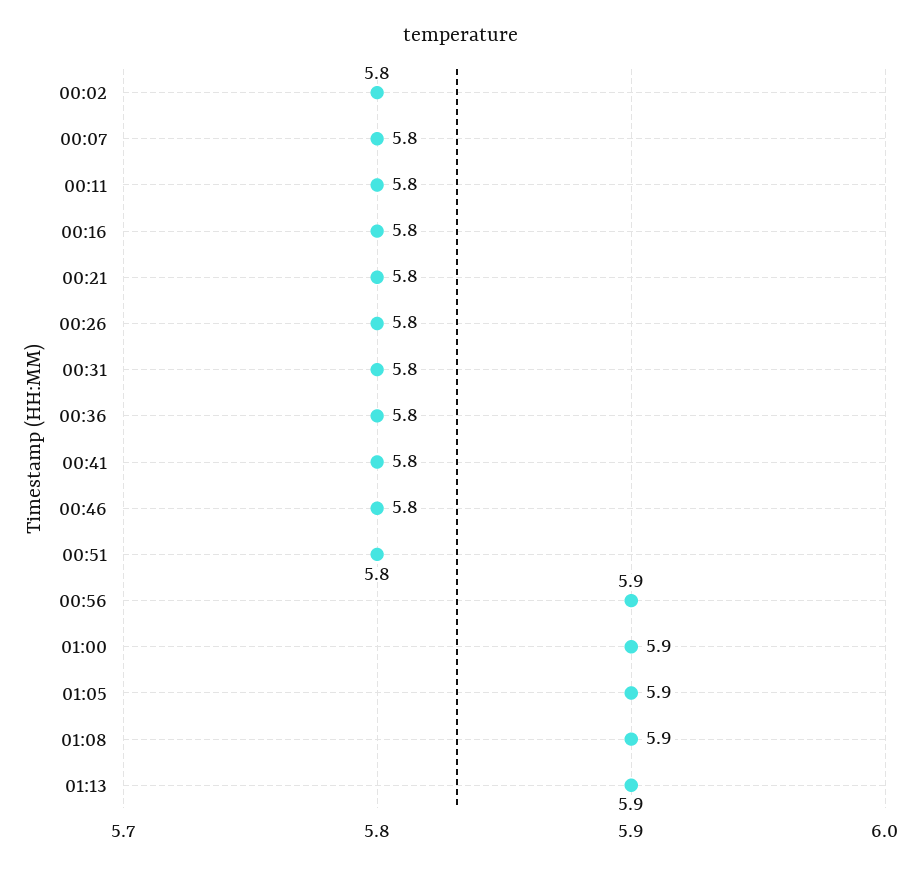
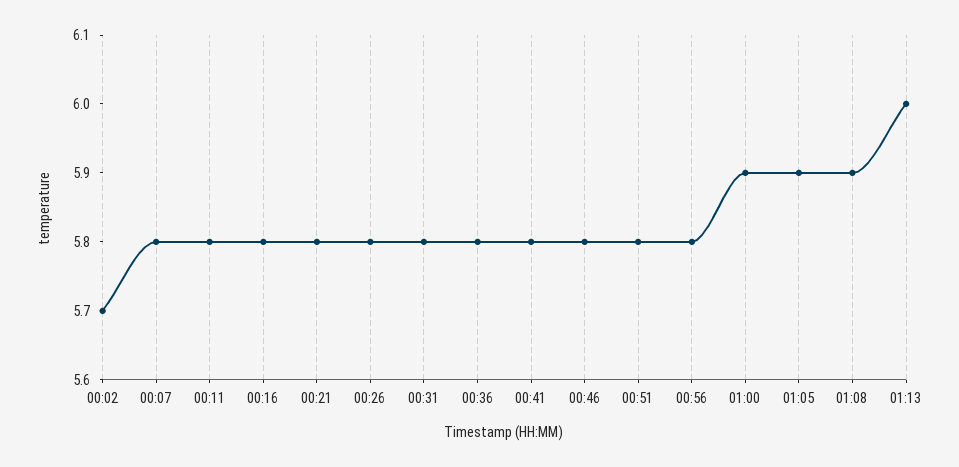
00:02: 5.8 -> 5.7
00:56: 5.9 -> 5.8
01:13: 5.9 -> 6

